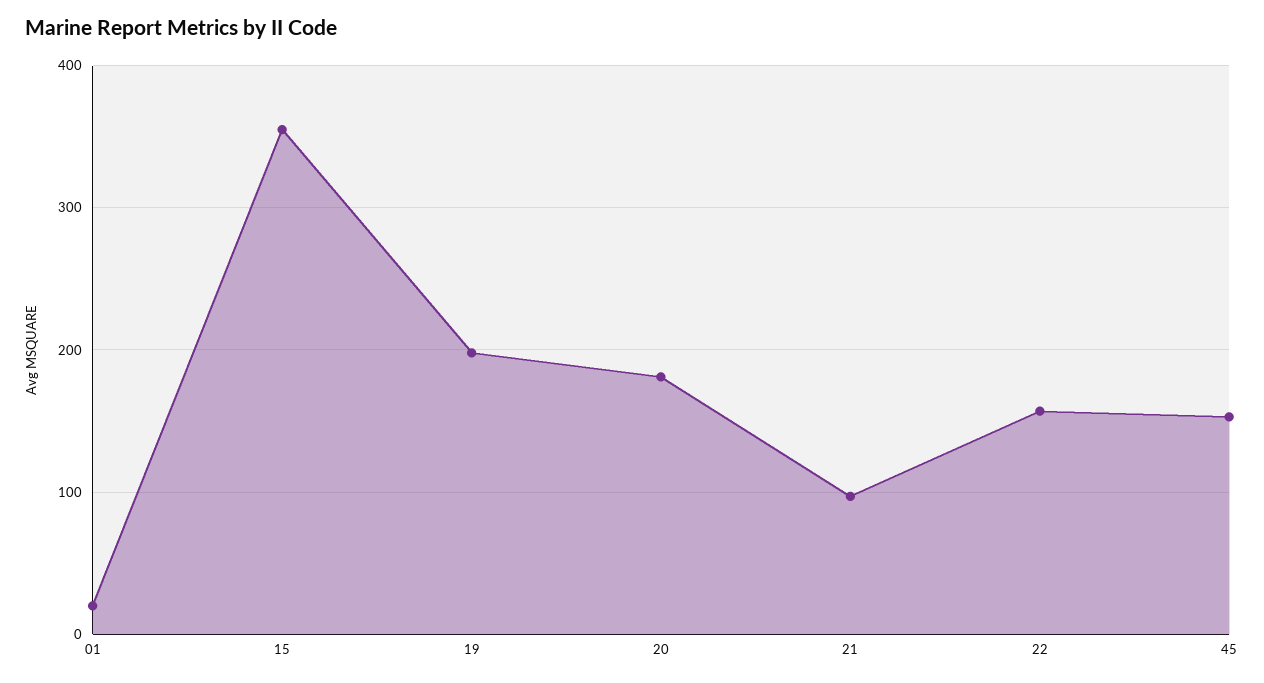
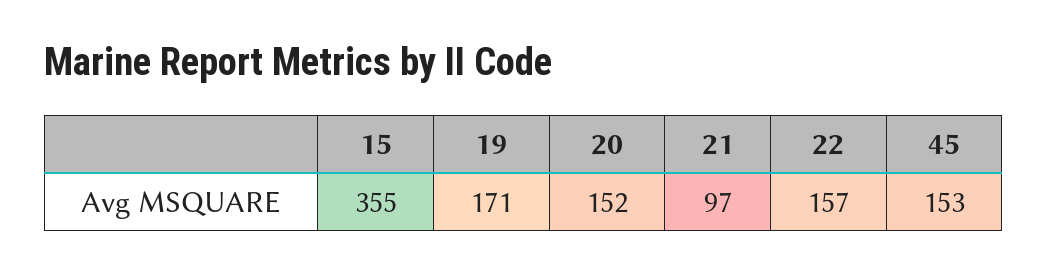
01: 20 -> none
19: 200 -> 171
20: 180 -> 152

